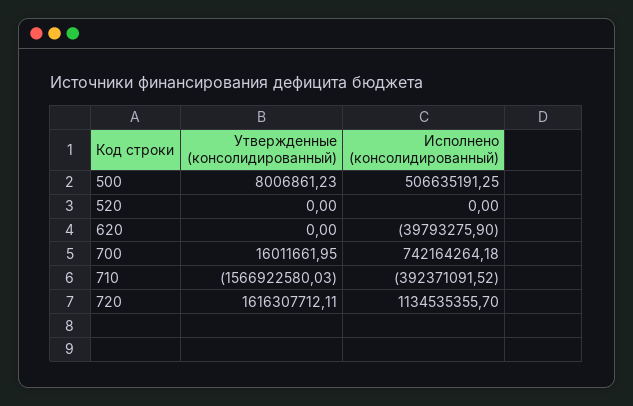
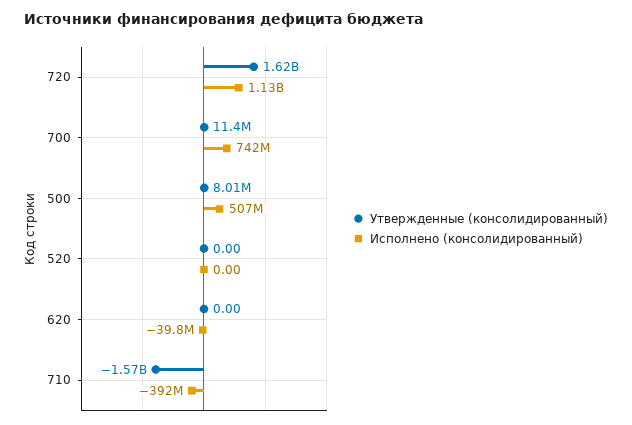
Утвержденные (консолидированный), 700: 16011661.95 -> 11400000

